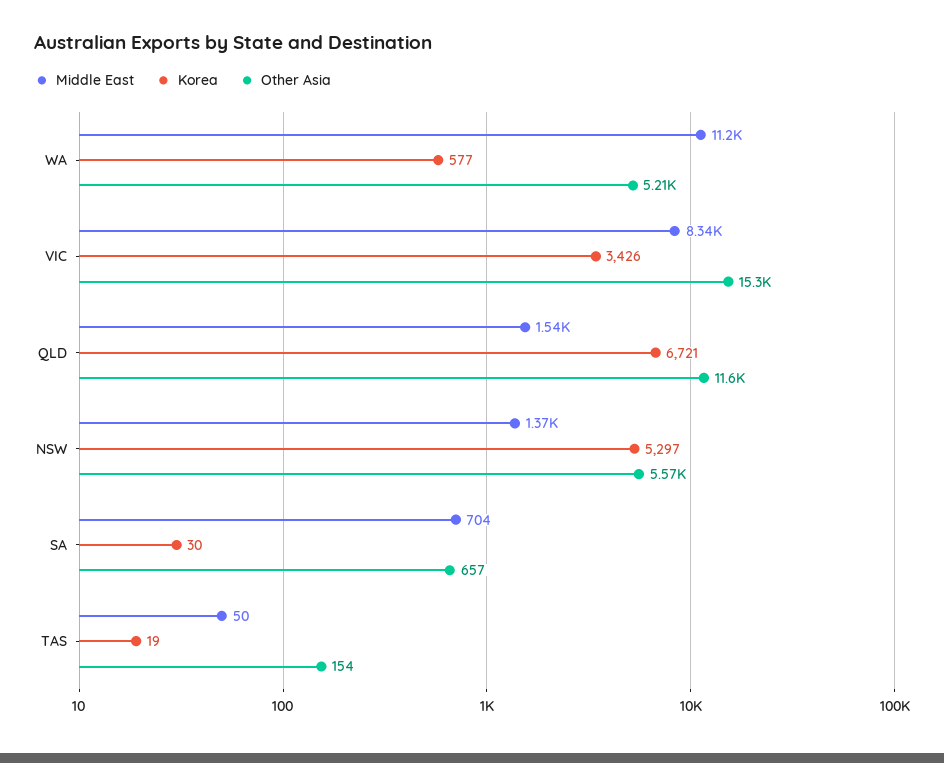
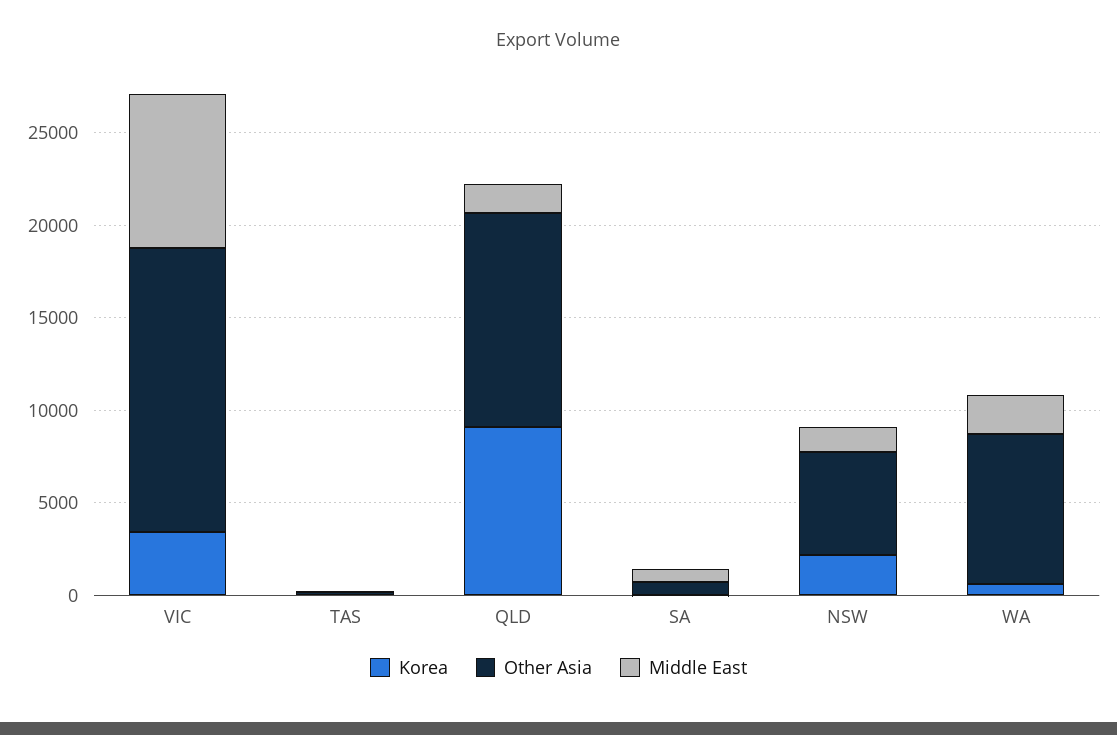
Middle East, WA: 11200 -> 2000
Other Asia, WA: 5210 -> 8000
Korea, QLD: 6721 -> 9000
Korea, NSW: 5297 -> 2000

